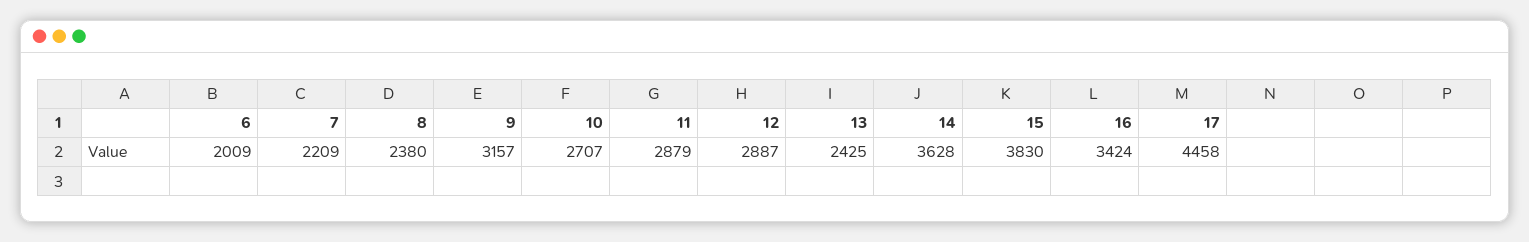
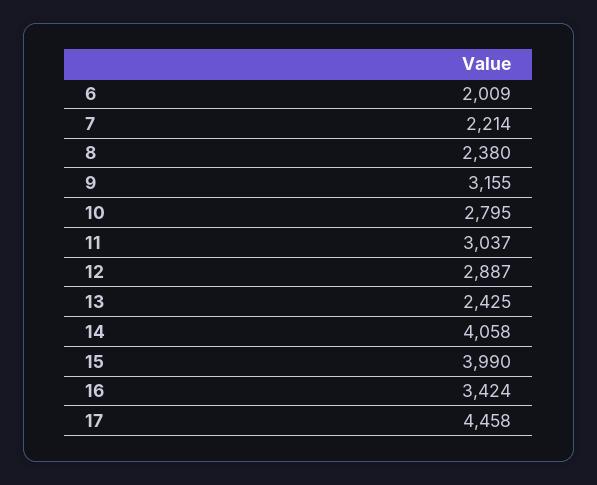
7: 2209 -> 2214
9: 3157 -> 3155
10: 2707 -> 2795
11: 2879 -> 3037
14: 3628 -> 4058
15: 3830 -> 3990

